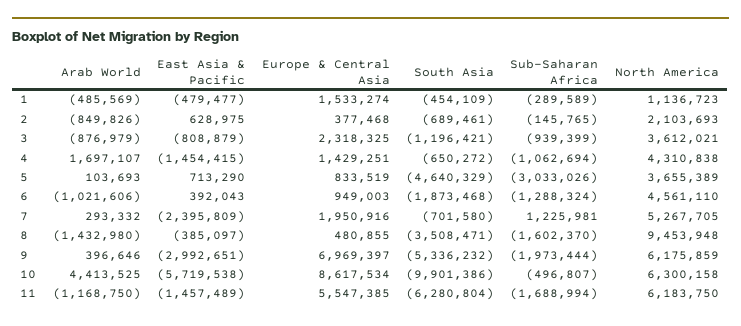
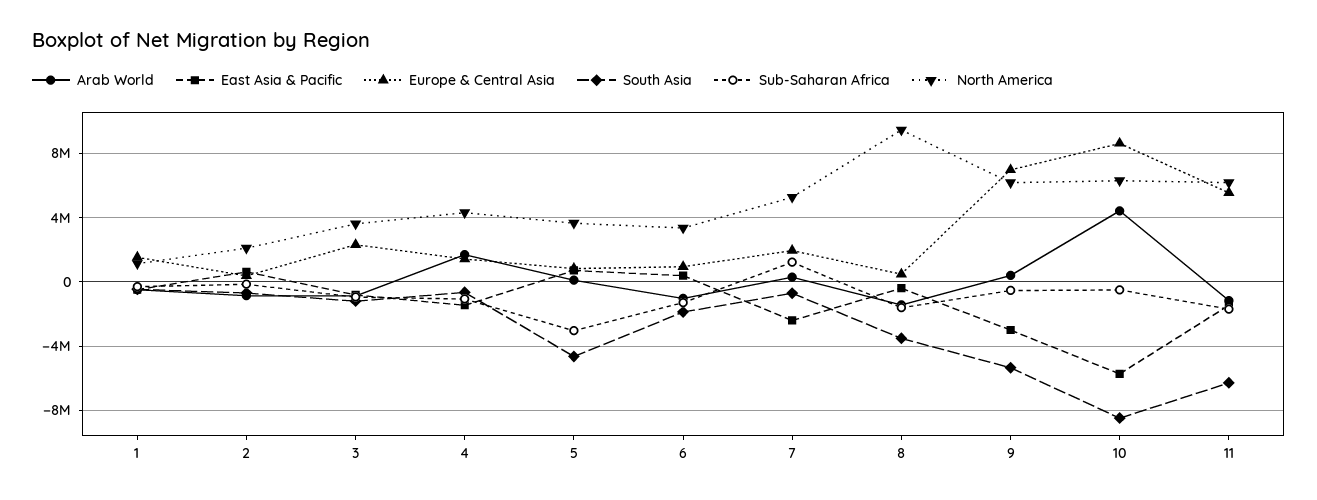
North America, 6: 4561110 -> 3500000
Sub-Saharan Africa, 9: -1973444 -> -500000
South Asia, 10: -9901386 -> -8500000

